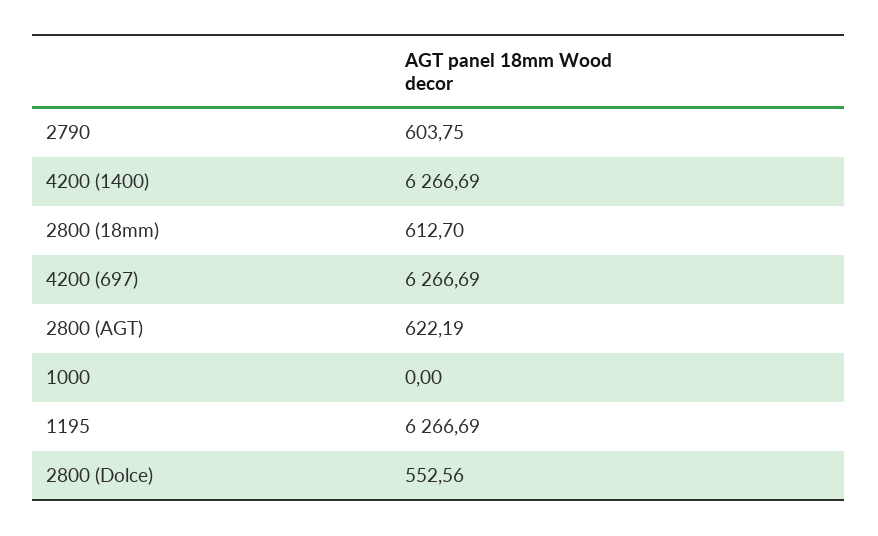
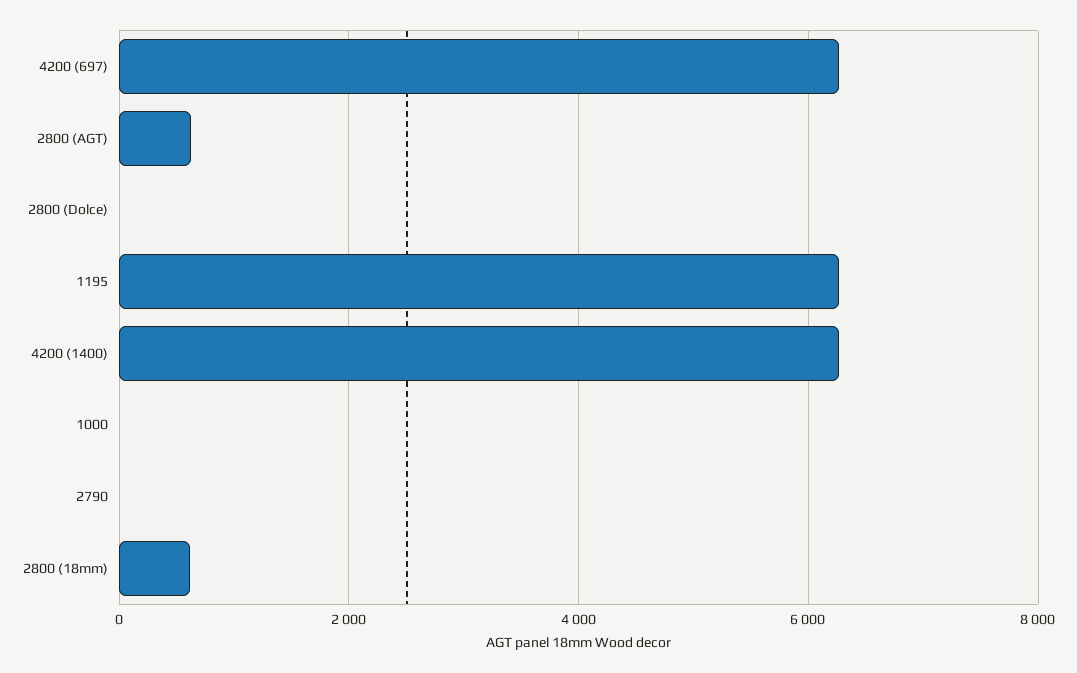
2790: 603.75 -> 0
2800 (Dolce): 552.56 -> 0

